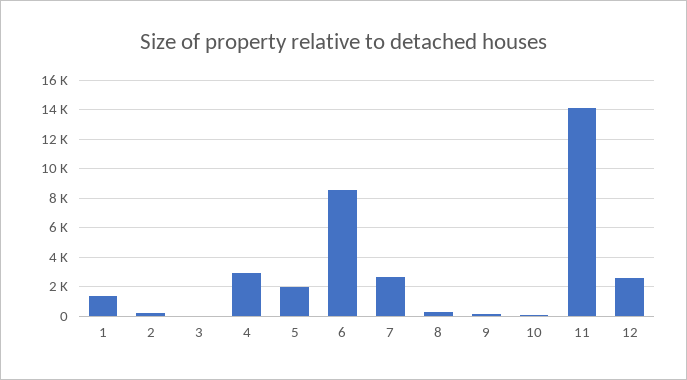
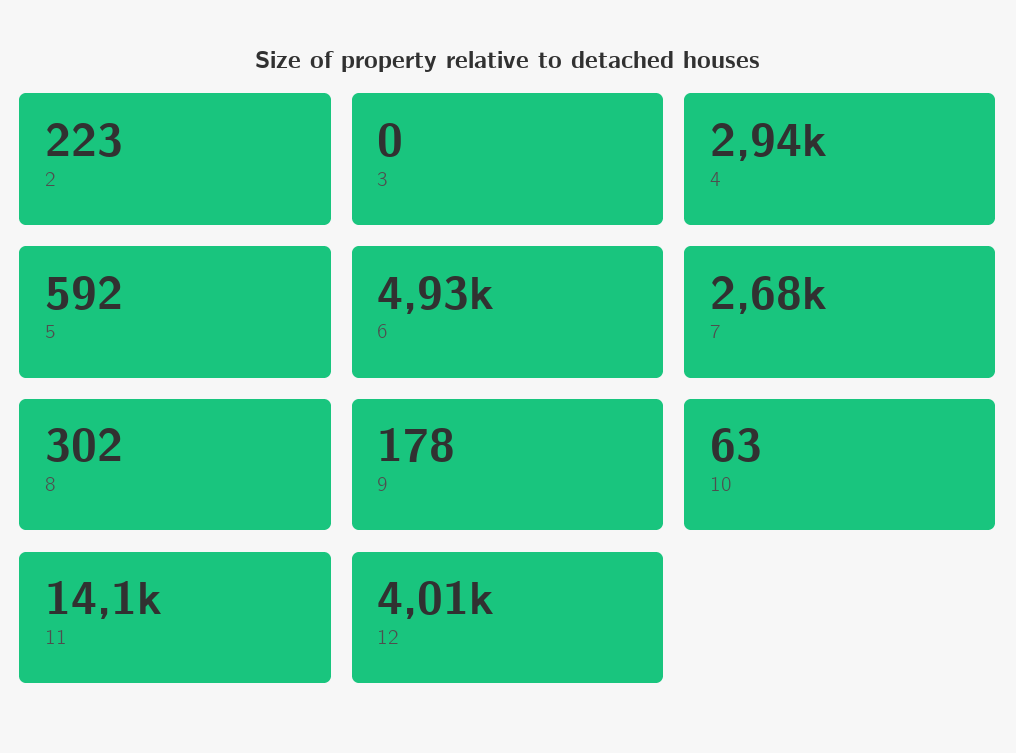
1: 1500 -> none
5: 2000 -> 592
6: 8500 -> 4930
12: 2500 -> 4010

